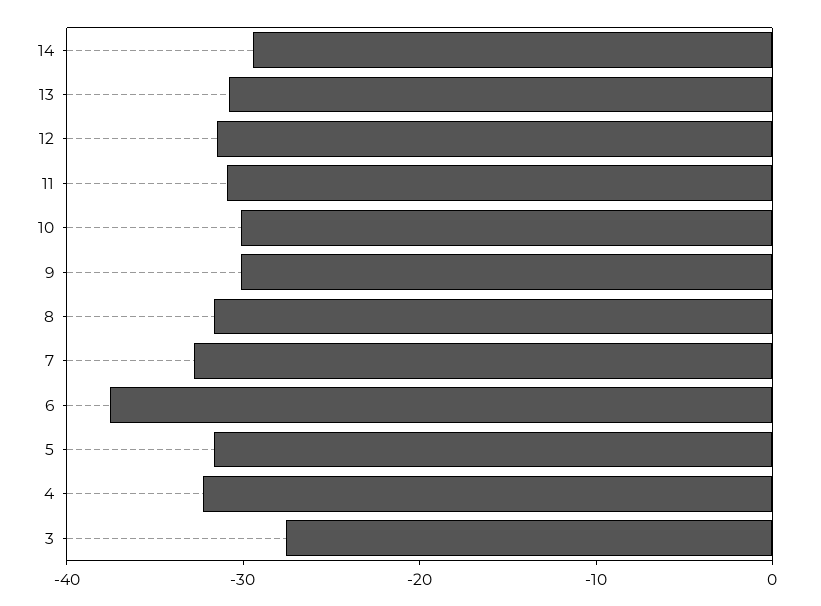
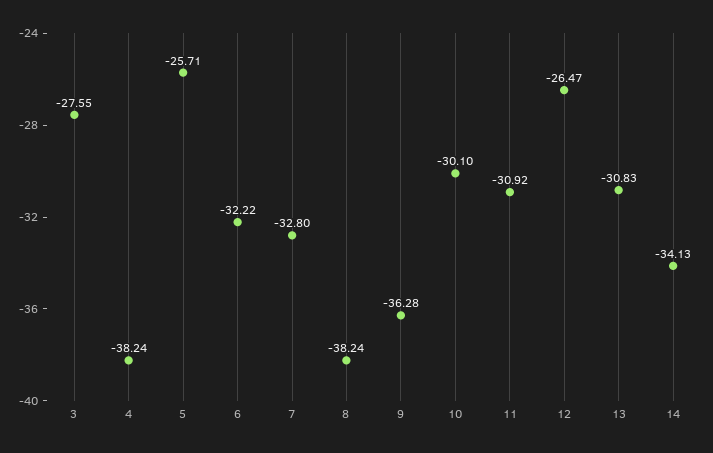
14: -30 -> -34.13
12: -32 -> -26.47
9: -30 -> -36.28
8: -32 -> -38.24
6: -38 -> -32.22
5: -32 -> -25.71
4: -32 -> -38.24

